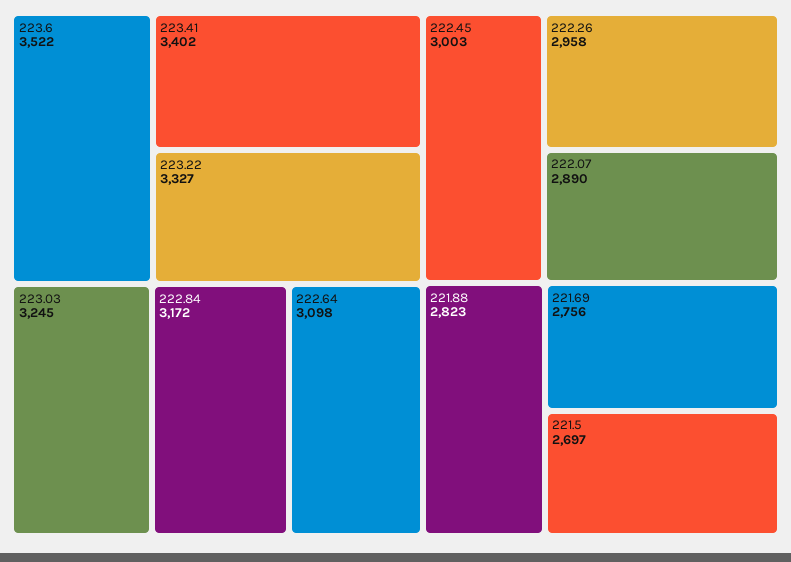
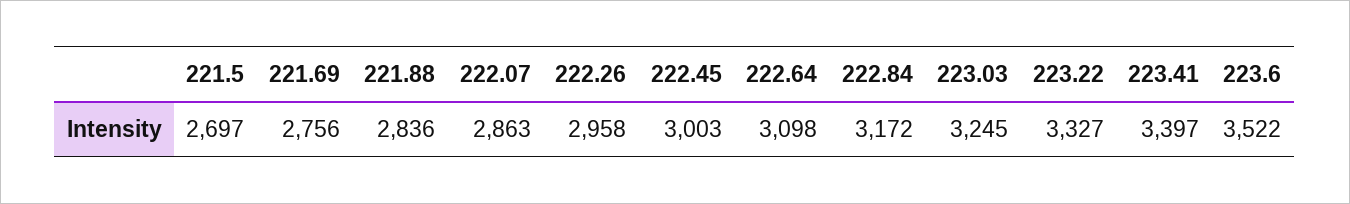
223.41: 3402 -> 3397
222.07: 2890 -> 2863
221.88: 2823 -> 2836

